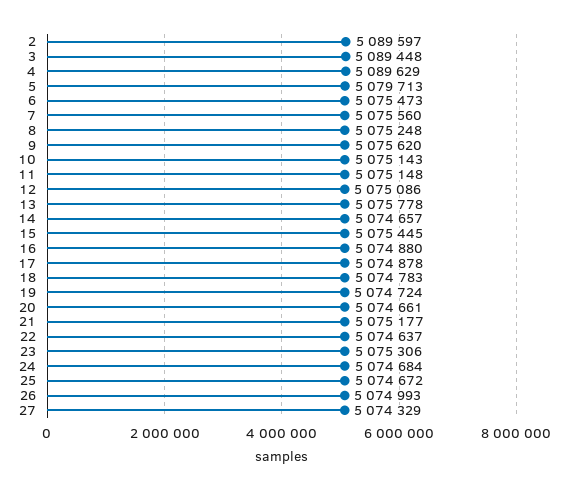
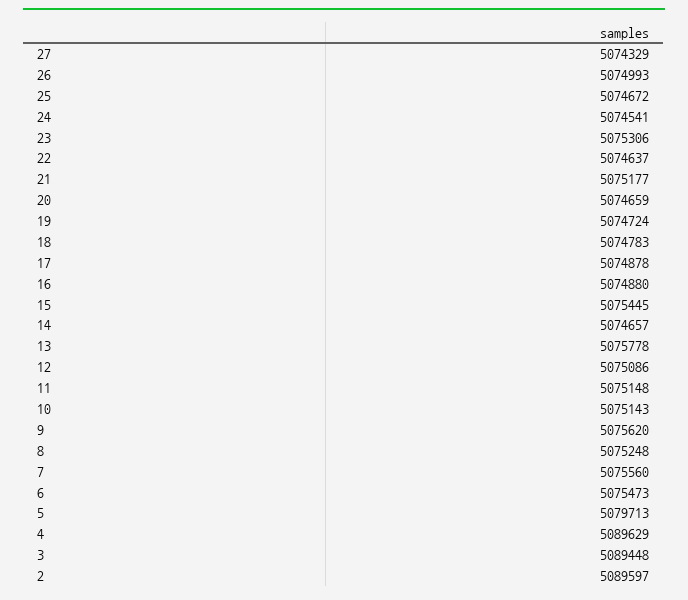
20: 5074661 -> 5074659
24: 5074684 -> 5074541

